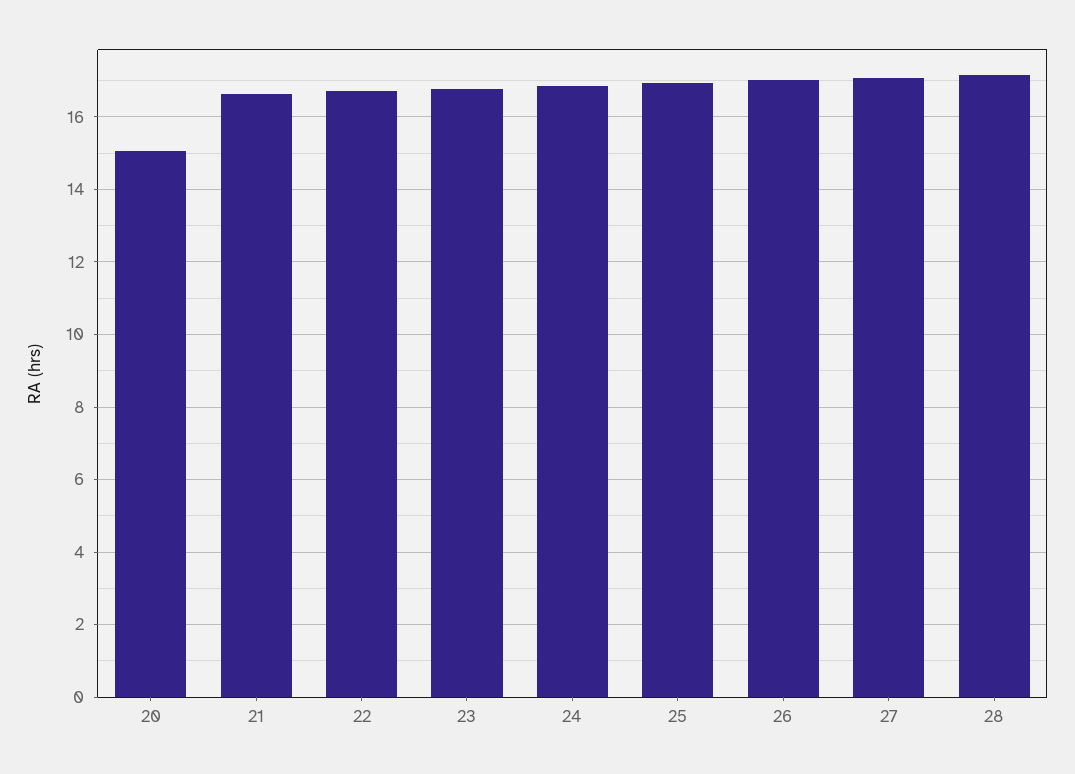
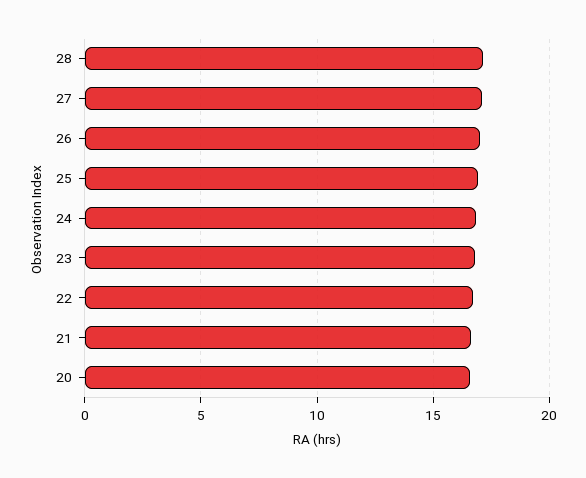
20: 15 -> 16.5

